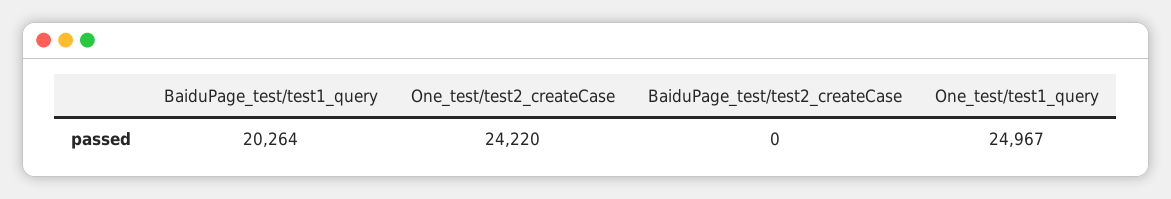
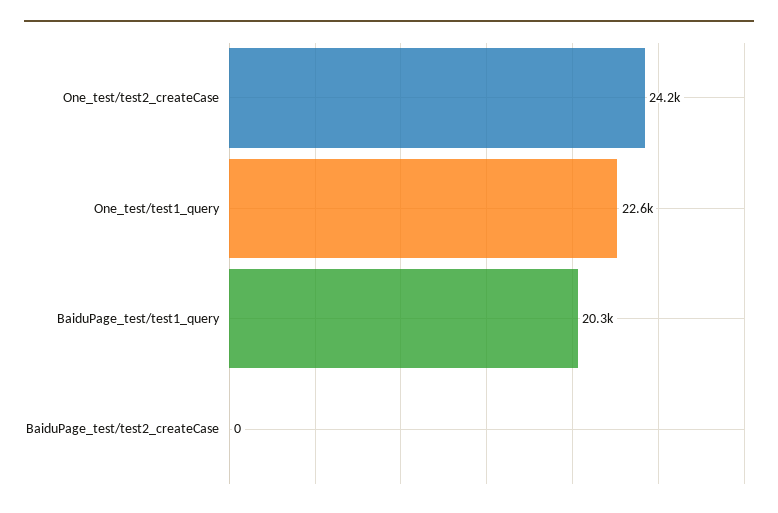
One_test/test1_query: 24967 -> 22600

